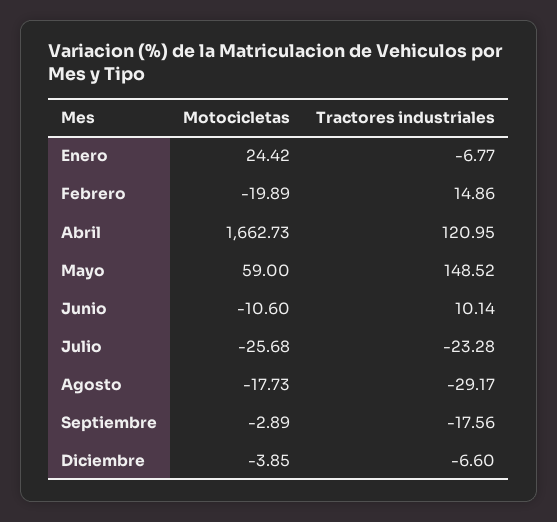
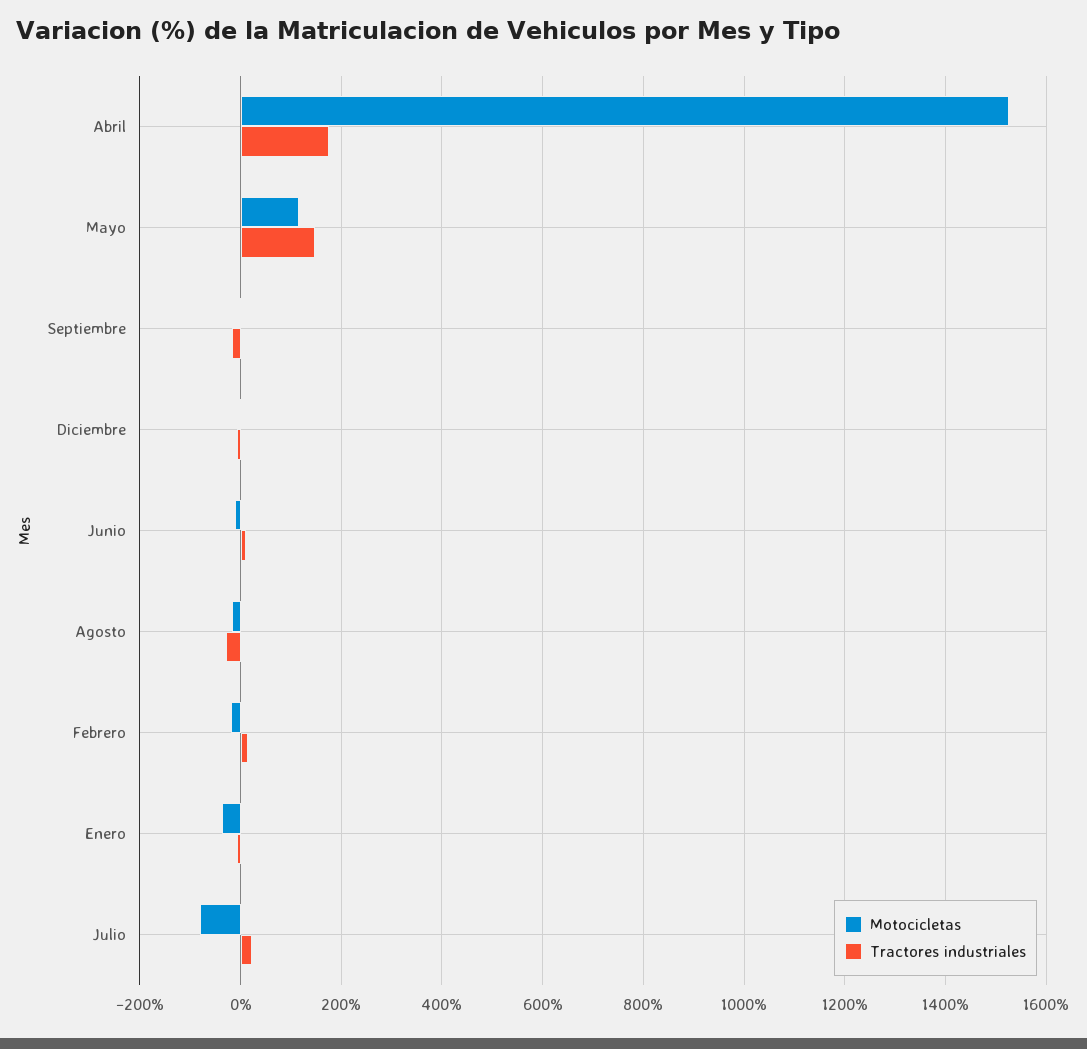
Motocicletas, Enero: 24.42 -> -40
Motocicletas, Abril: 1662.73 -> 1520
Tractores industriales, Abril: 120.95 -> 180
Motocicletas, Mayo: 59 -> 120
Motocicletas, Julio: -25.68 -> -80
Tractores industriales, Julio: -23.28 -> 20

